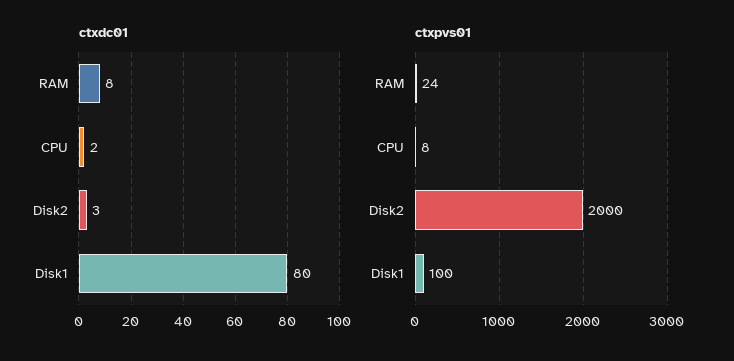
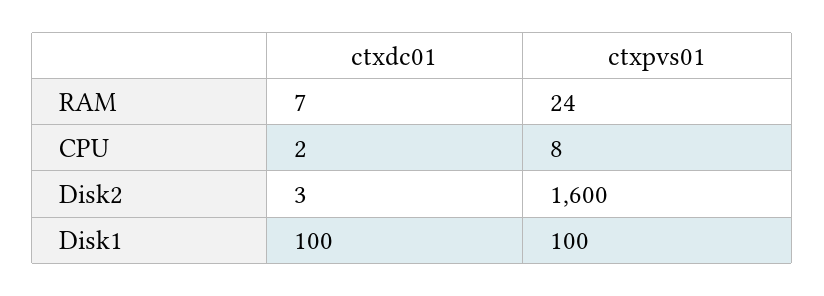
ctxdc01, RAM: 8 -> 7
ctxdc01, Disk1: 80 -> 100
ctxpvs01, Disk2: 2000 -> 1600

